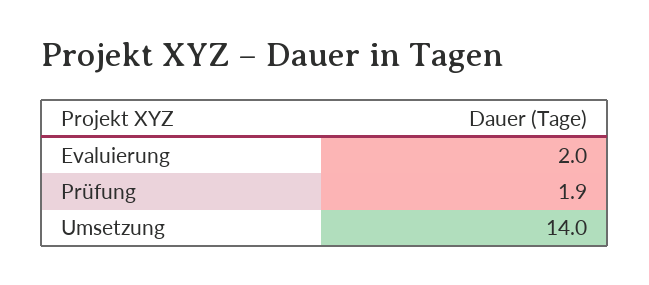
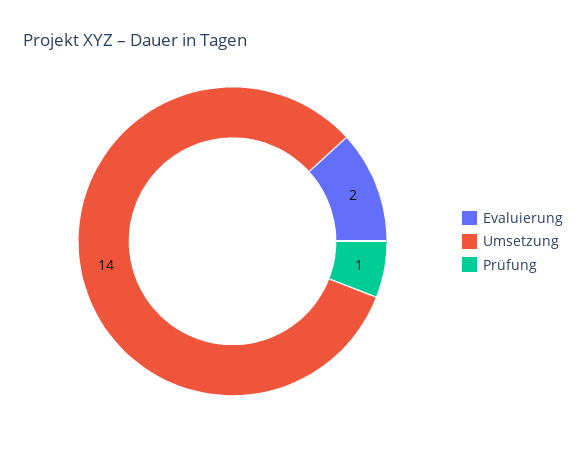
Prüfung: 1.9 -> 1

